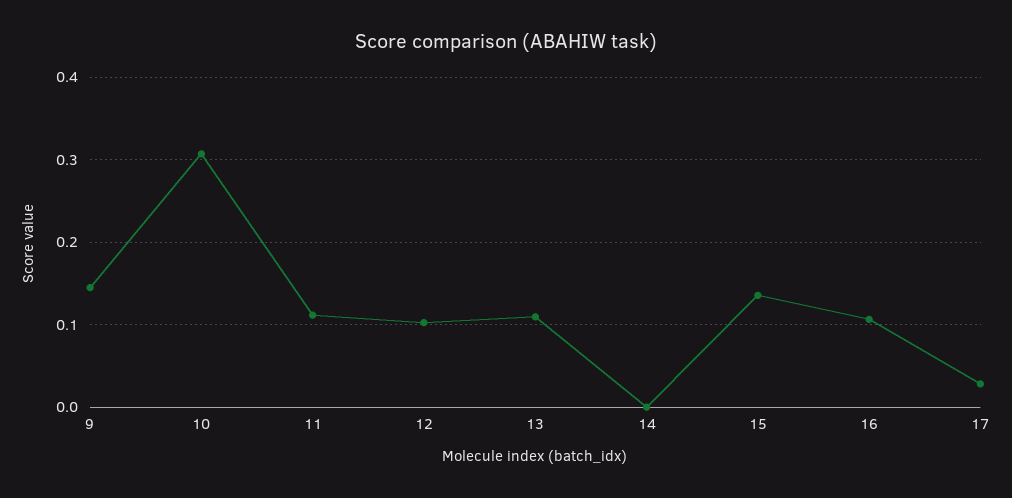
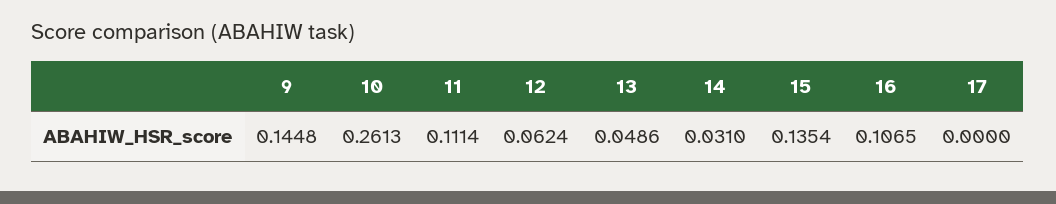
10: 0.31 -> 0.2613
12: 0.1 -> 0.0624
13: 0.11 -> 0.0486
14: 0 -> 0.031
17: 0.03 -> 0

